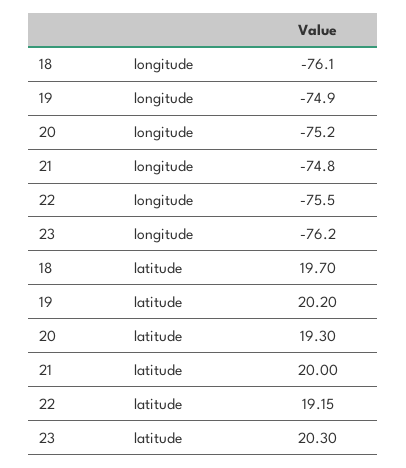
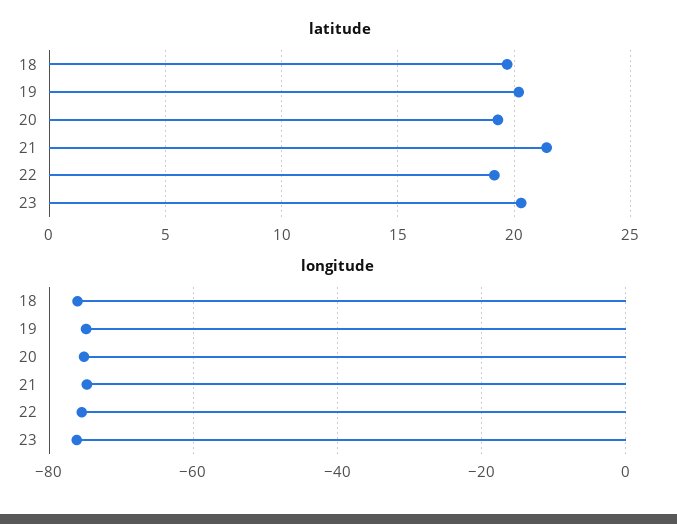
latitude, 21: 20 -> 21.5

